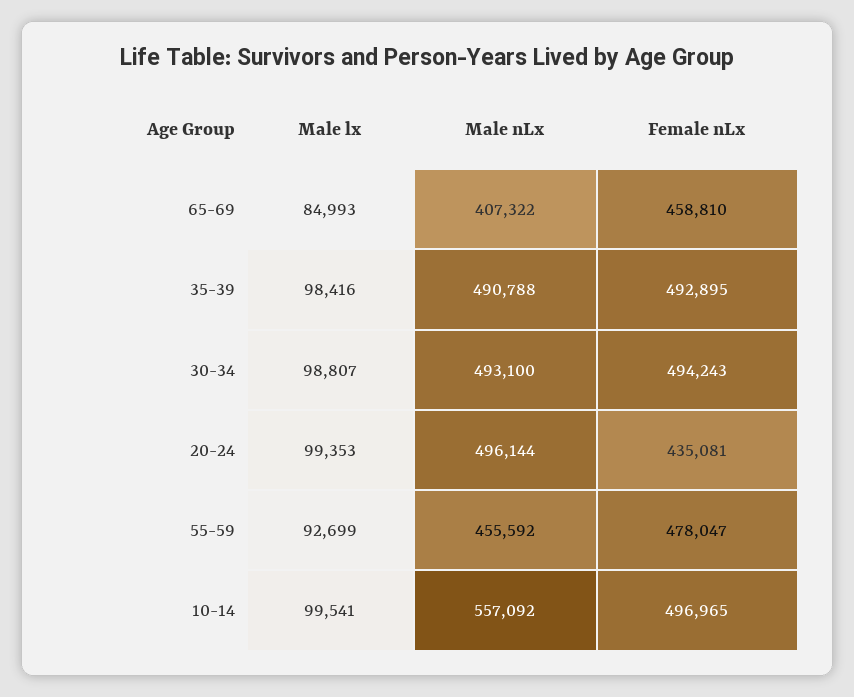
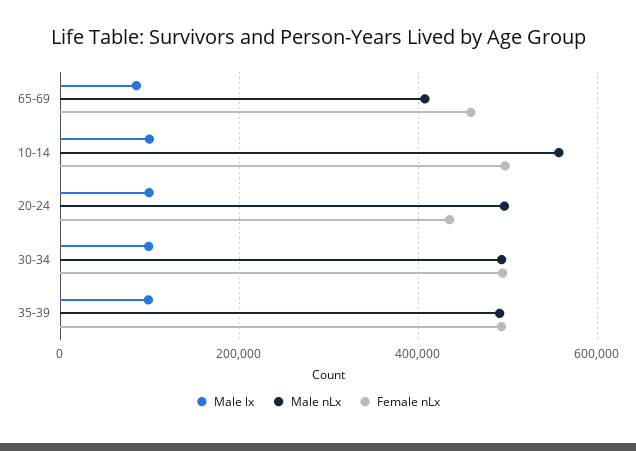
Male lx, 55-59: 92699 -> none
Male nLx, 55-59: 455592 -> none
Female nLx, 55-59: 478047 -> none

